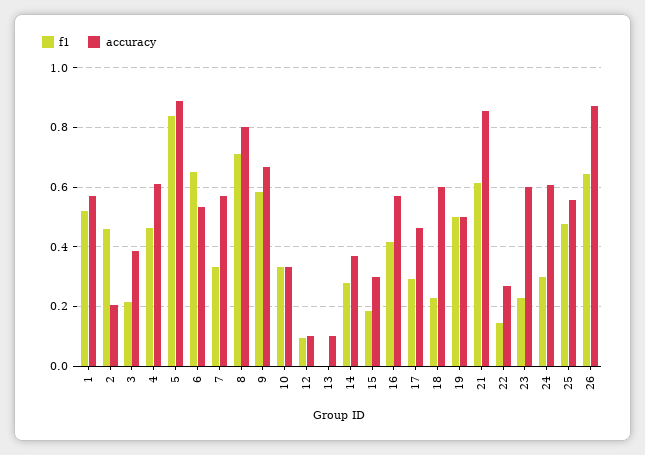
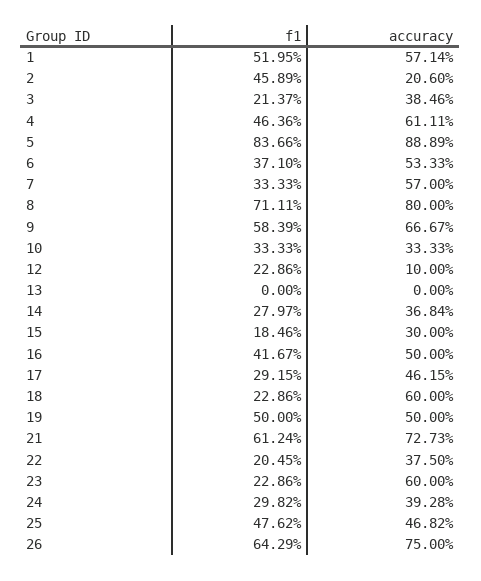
f1, 6: 0.65 -> 0.371
f1, 12: 0.1 -> 0.2286
accuracy, 13: 0.1 -> 0
accuracy, 16: 0.575 -> 0.5
accuracy, 21: 0.85 -> 0.7273
f1, 22: 0.15 -> 0.2045
accuracy, 22: 0.275 -> 0.375
accuracy, 24: 0.6 -> 0.3928
accuracy, 25: 0.55 -> 0.4682
accuracy, 26: 0.875 -> 0.75

